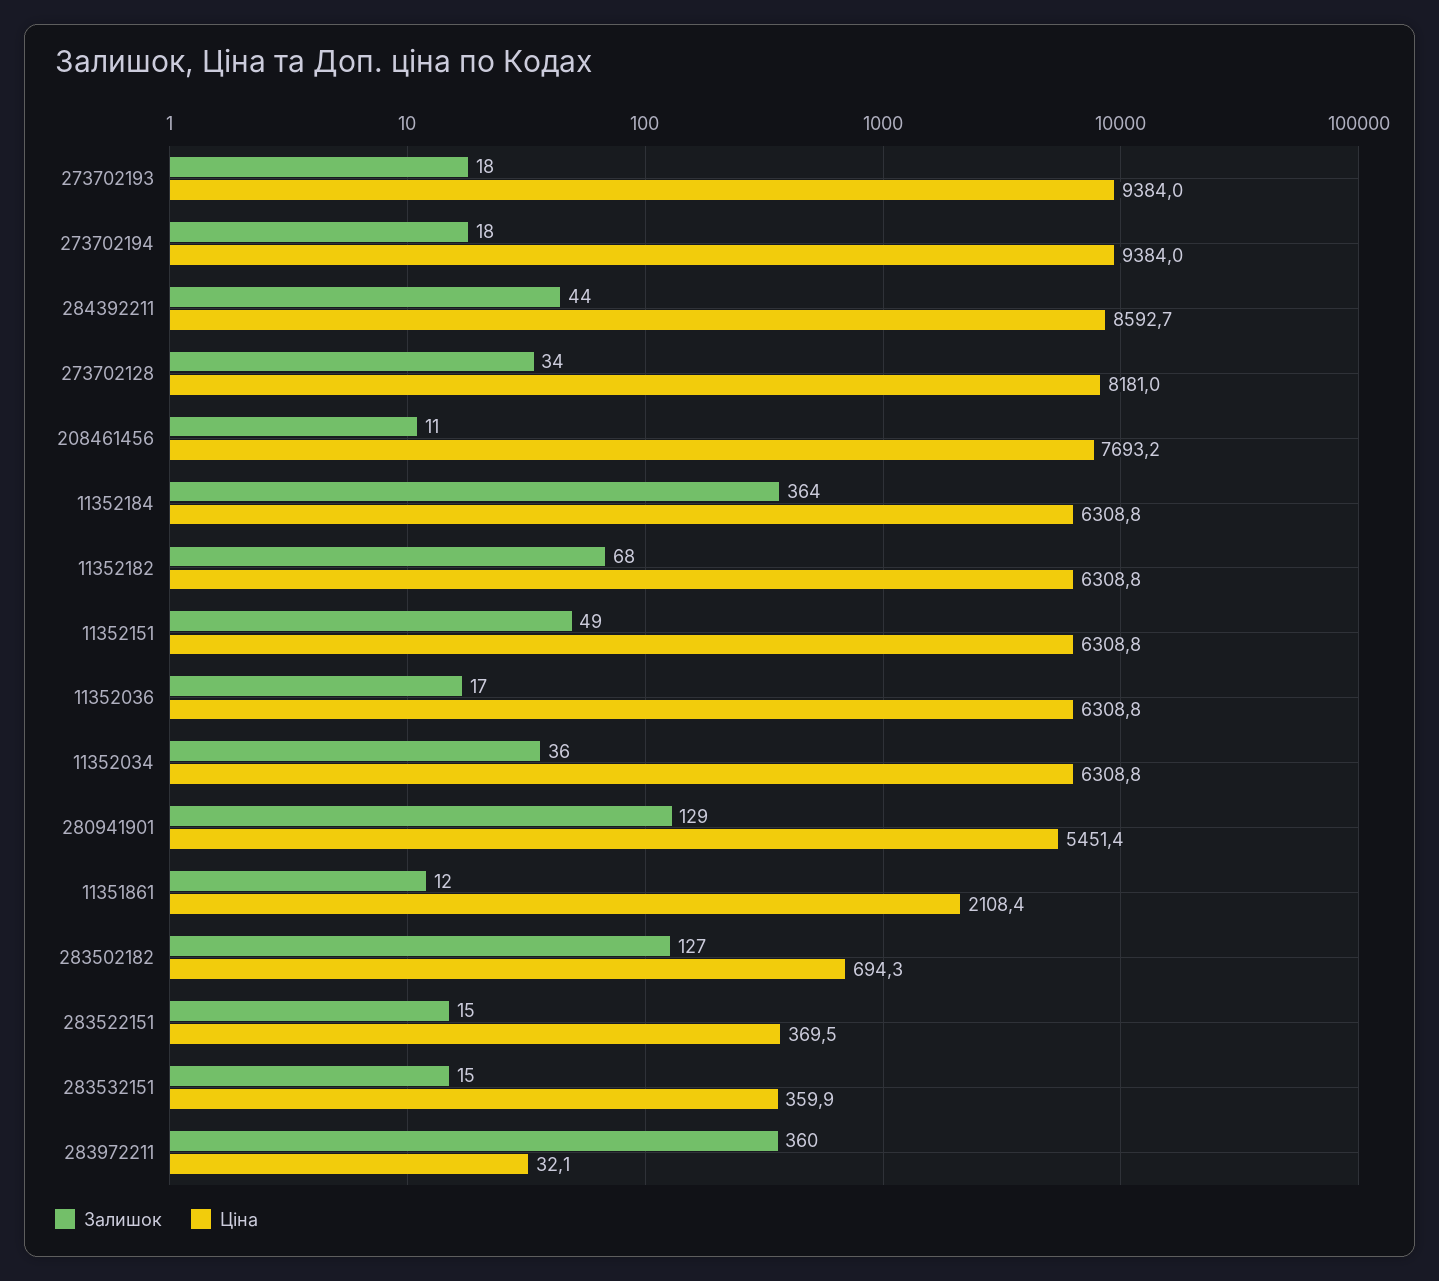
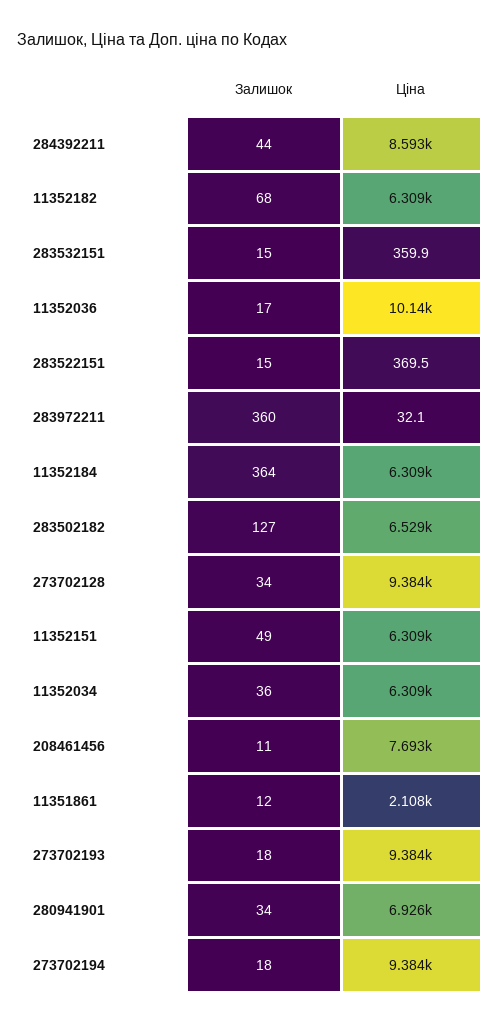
Ціна, 273702128: 8181 -> 9384
Ціна, 11352036: 6308.8 -> 10140
Залишок, 280941901: 129 -> 34
Ціна, 280941901: 5451.4 -> 6926
Ціна, 283502182: 694.3 -> 6529

